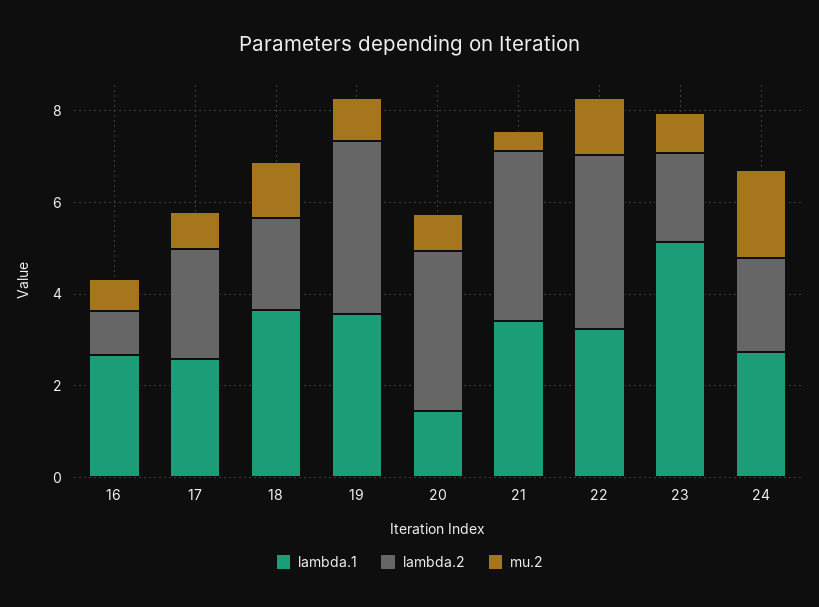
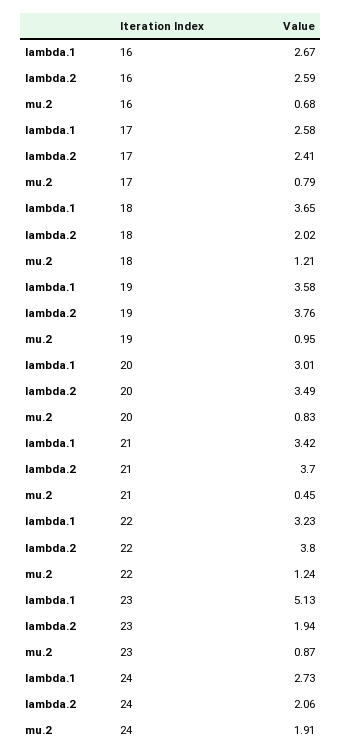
lambda.2, 16: 1 -> 2.59
lambda.1, 20: 1.5 -> 3.01

